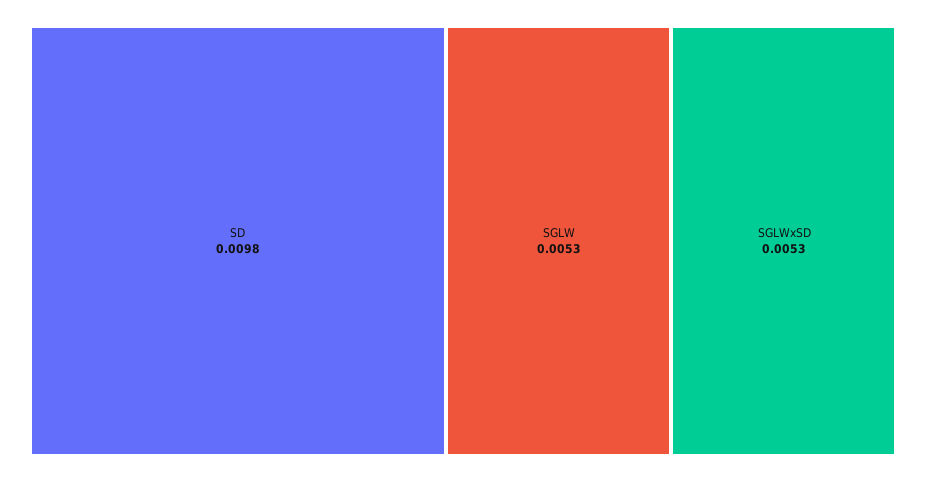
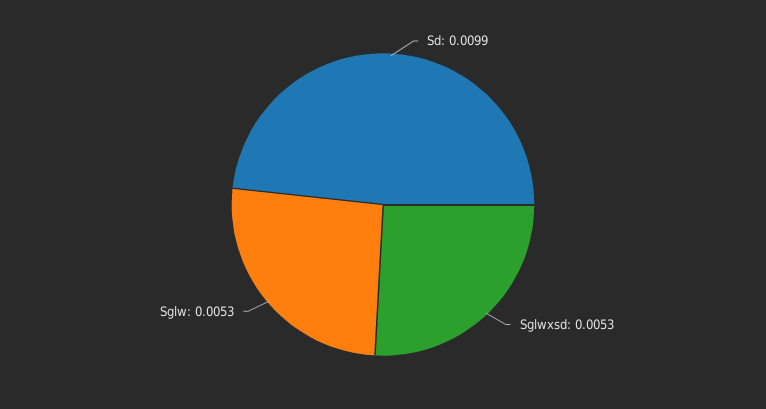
SD: 0.0098 -> 0.0099

